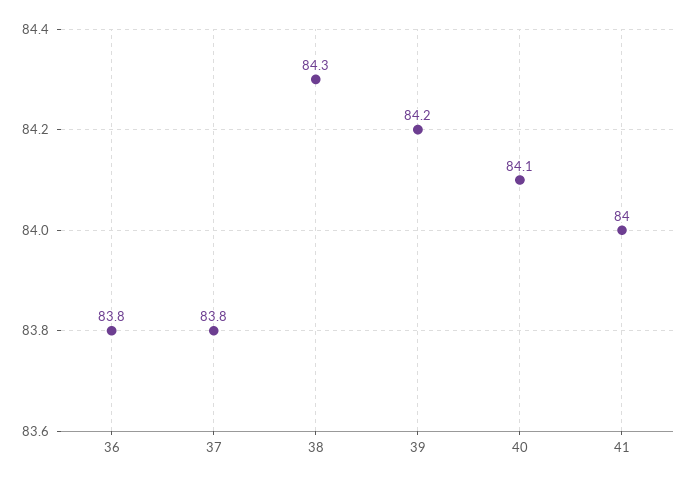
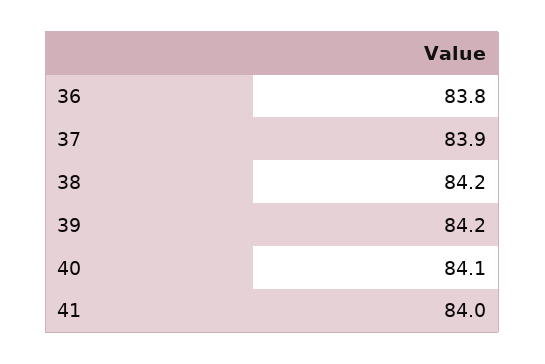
37: 83.8 -> 83.9
38: 84.3 -> 84.2

